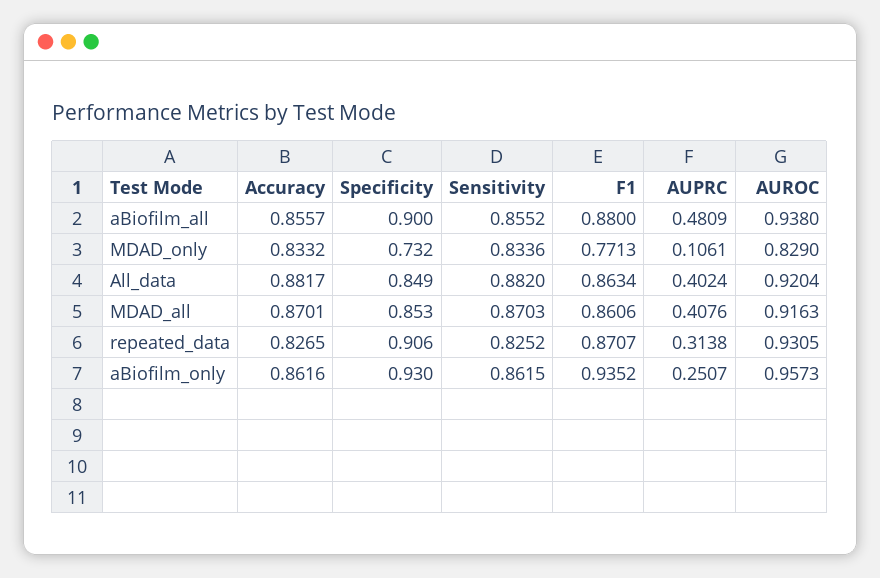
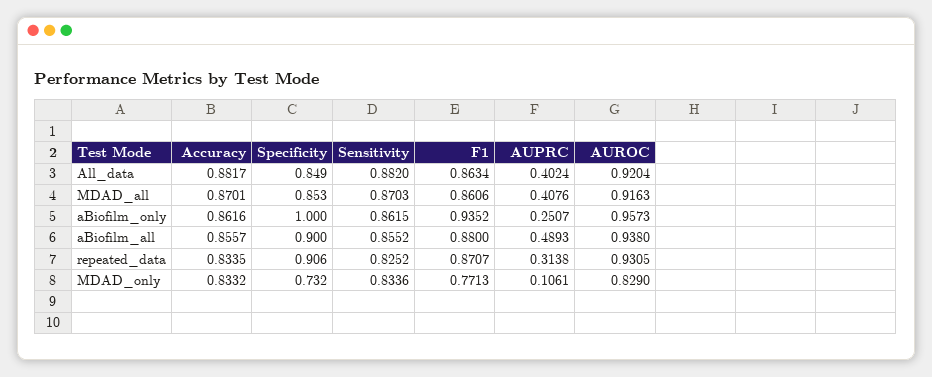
AUPRC, aBiofilm_all: 0.4809 -> 0.4893
Accuracy, repeated_data: 0.8265 -> 0.8335
Specificity, aBiofilm_only: 0.93 -> 1

